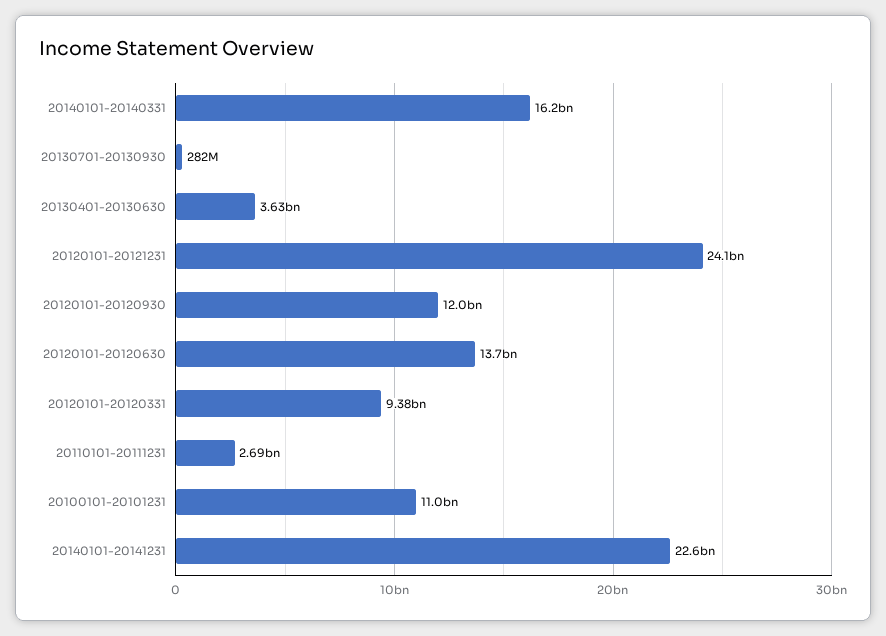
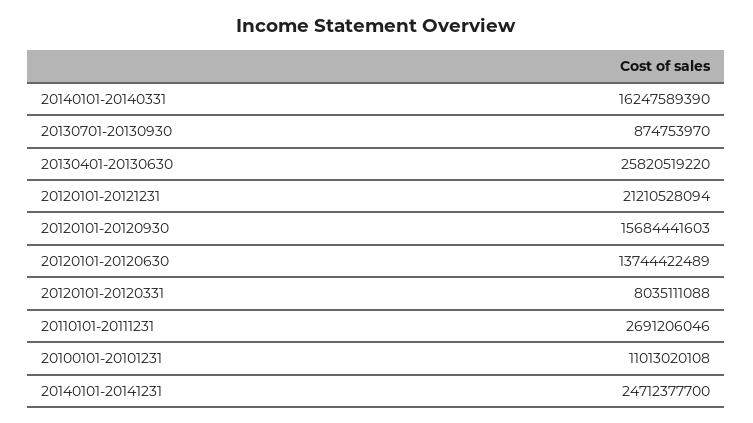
20130701-20130930: 282000000 -> 874753970
20130401-20130630: 3630000000 -> 25820519220
20120101-20121231: 24100000000 -> 21210528094
20120101-20120930: 12000000000 -> 15684441603
20120101-20120331: 9380000000 -> 8035111088
20140101-20141231: 22600000000 -> 24712377700

